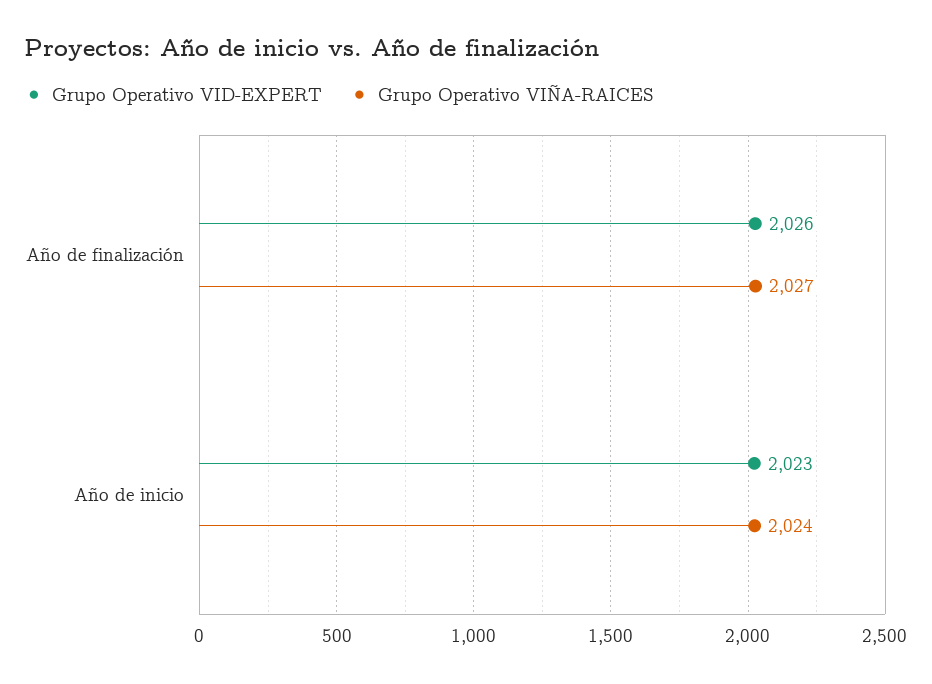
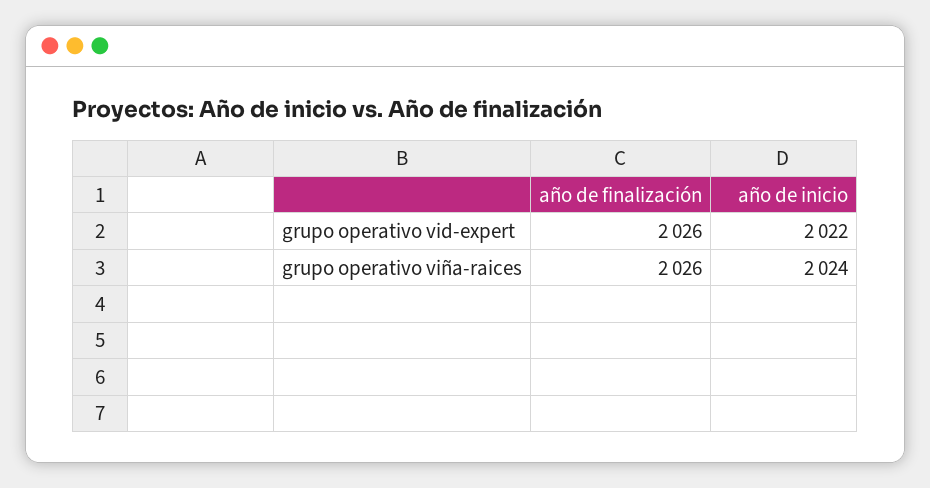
Grupo Operativo VIÑA-RAICES, Año de finalización: 2027 -> 2026
Grupo Operativo VID-EXPERT, Año de inicio: 2023 -> 2022

